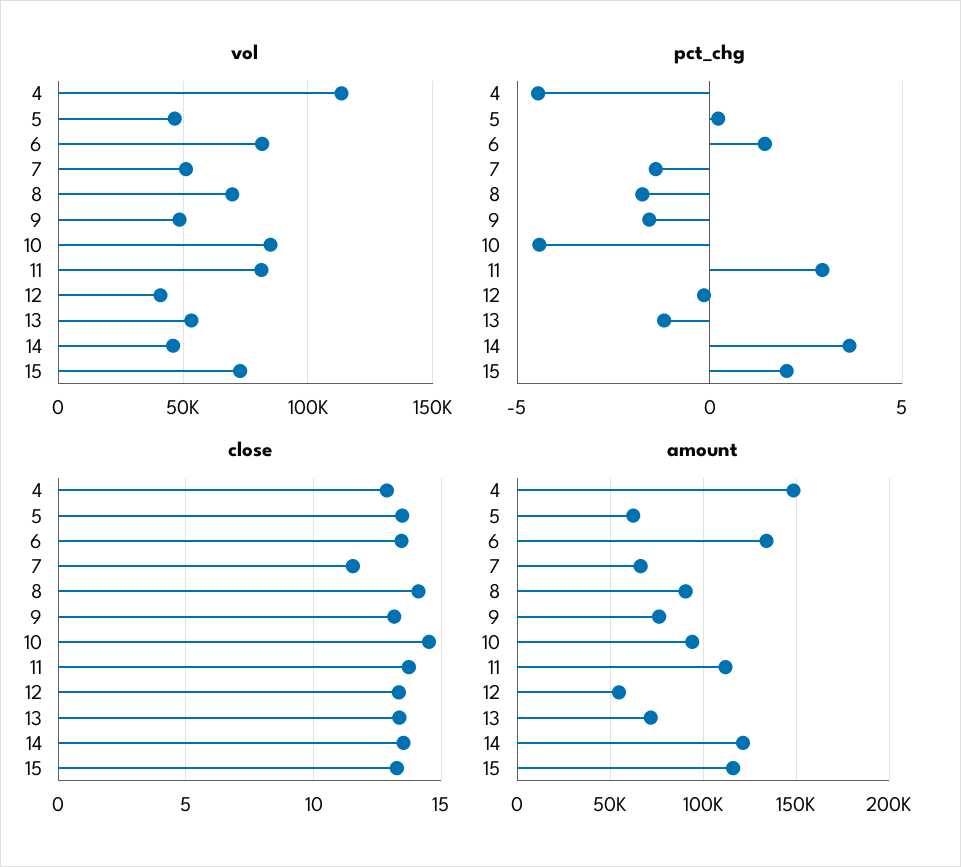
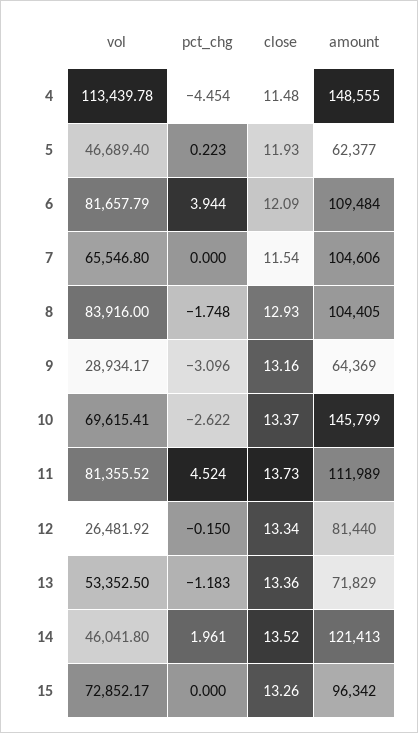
vol, 7: 50000 -> 65546.8
vol, 8: 70000 -> 83916
vol, 9: 50000 -> 28934.17
vol, 10: 85000 -> 69615.41
vol, 12: 40000 -> 26481.92
pct_chg, 6: 1.5 -> 3.944
pct_chg, 7: -1.5 -> 0
pct_chg, 9: -1.5 -> -3.096
pct_chg, 10: -4.5 -> -2.622
pct_chg, 11: 3 -> 4.524
pct_chg, 14: 3.5 -> 1.961
pct_chg, 15: 2 -> 0
close, 4: 13 -> 11.48
close, 5: 13.5 -> 11.93
close, 6: 13.5 -> 12.09
close, 8: 14 -> 12.93
close, 10: 14.5 -> 13.37
amount, 6: 135000 -> 109484
amount, 7: 65000 -> 104606
amount, 8: 90000 -> 104405
amount, 9: 75000 -> 64369
amount, 10: 95000 -> 145799
amount, 12: 55000 -> 81440
amount, 15: 115000 -> 96342

